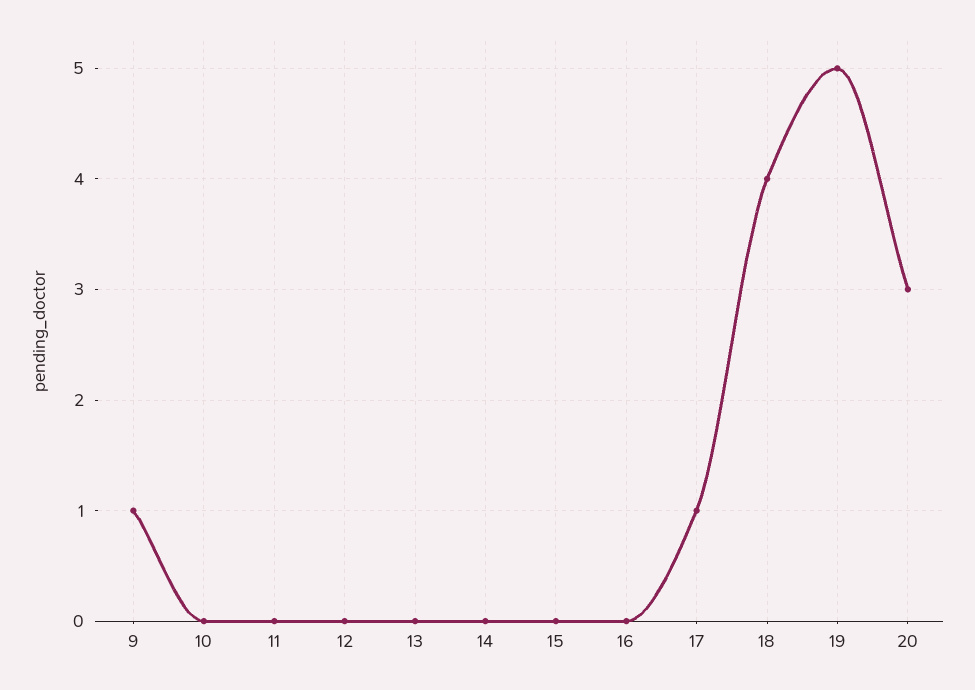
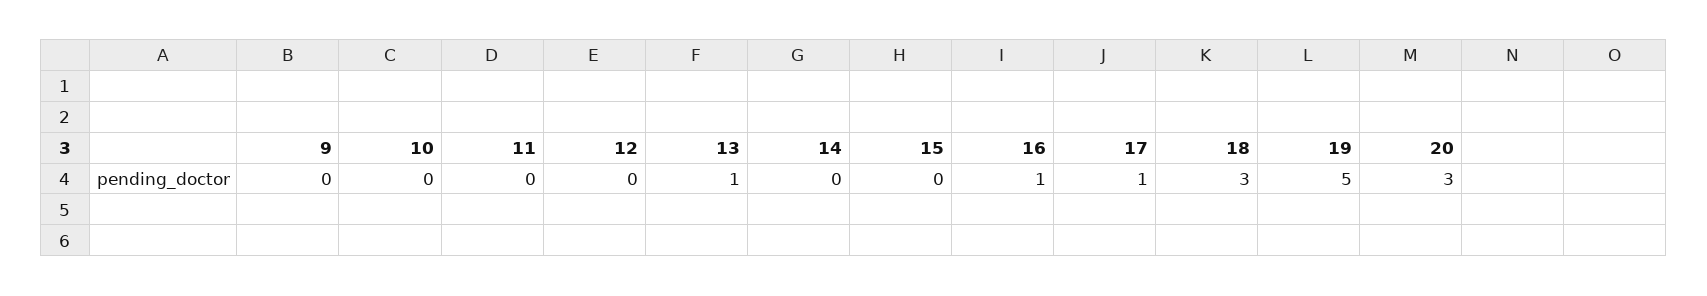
9: 1 -> 0
13: 0 -> 1
16: 0 -> 1
18: 4 -> 3

